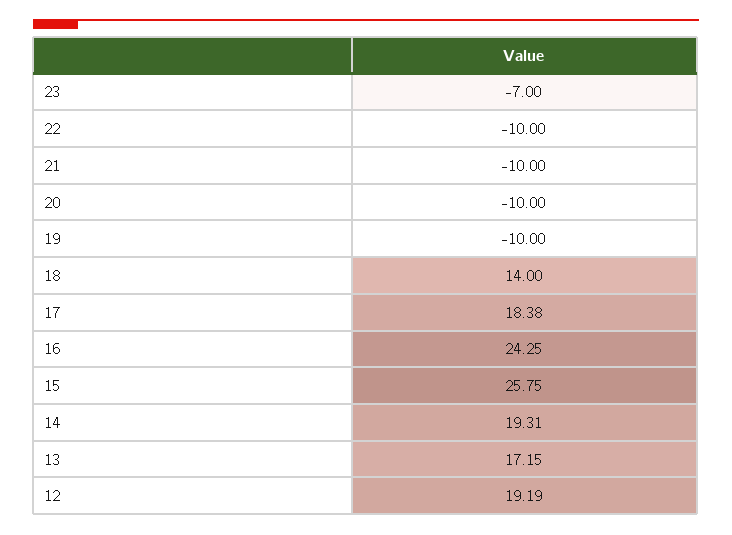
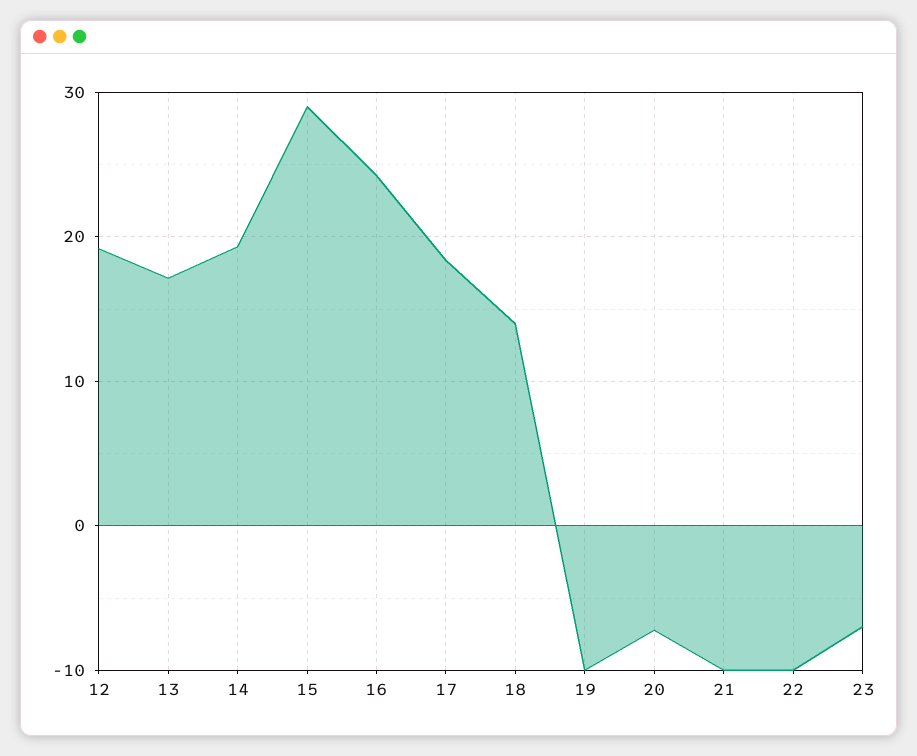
20: -10 -> -7
15: 25.75 -> 29

